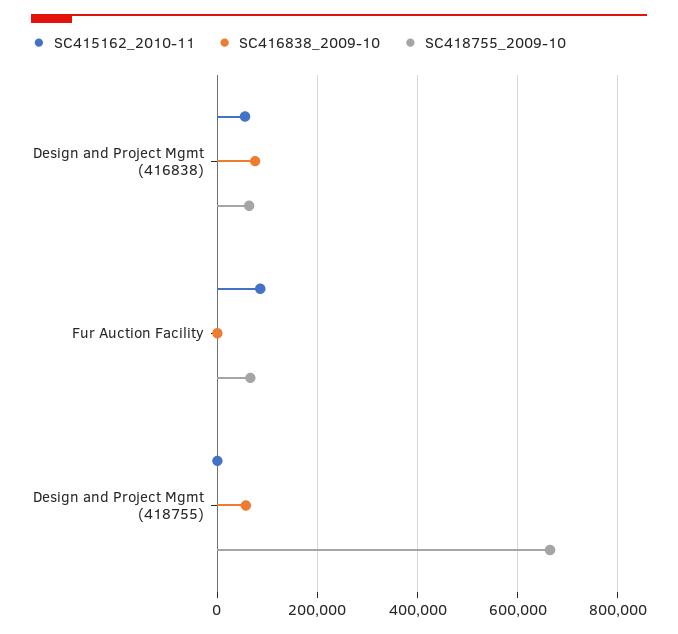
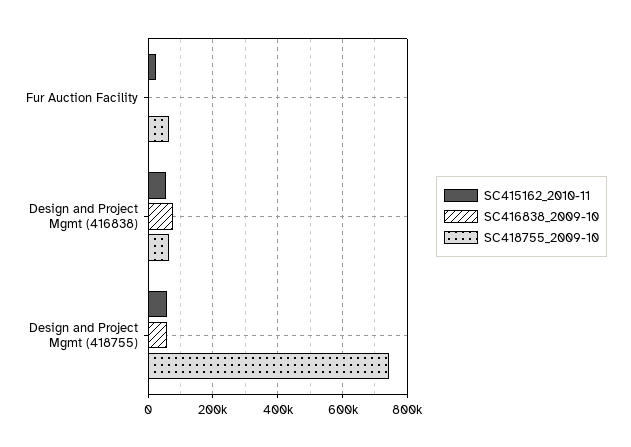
SC415162_2010-11, Fur Auction Facility: 80000 -> 20000
SC415162_2010-11, Design and Project Mgmt (418755): 0 -> 60000
SC418755_2009-10, Design and Project Mgmt (418755): 660000 -> 740000

